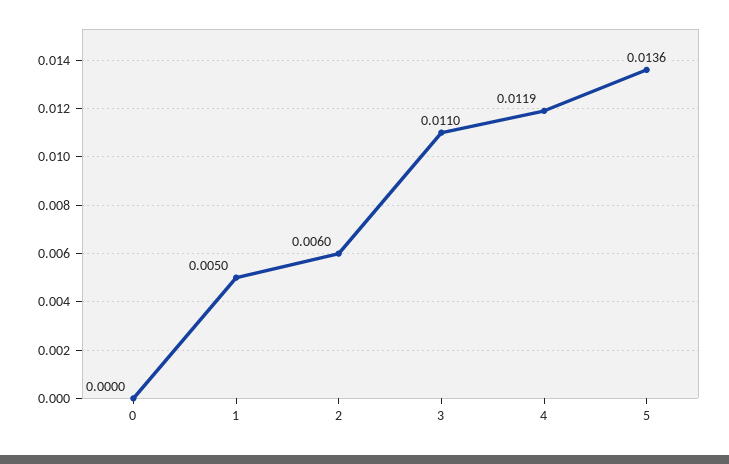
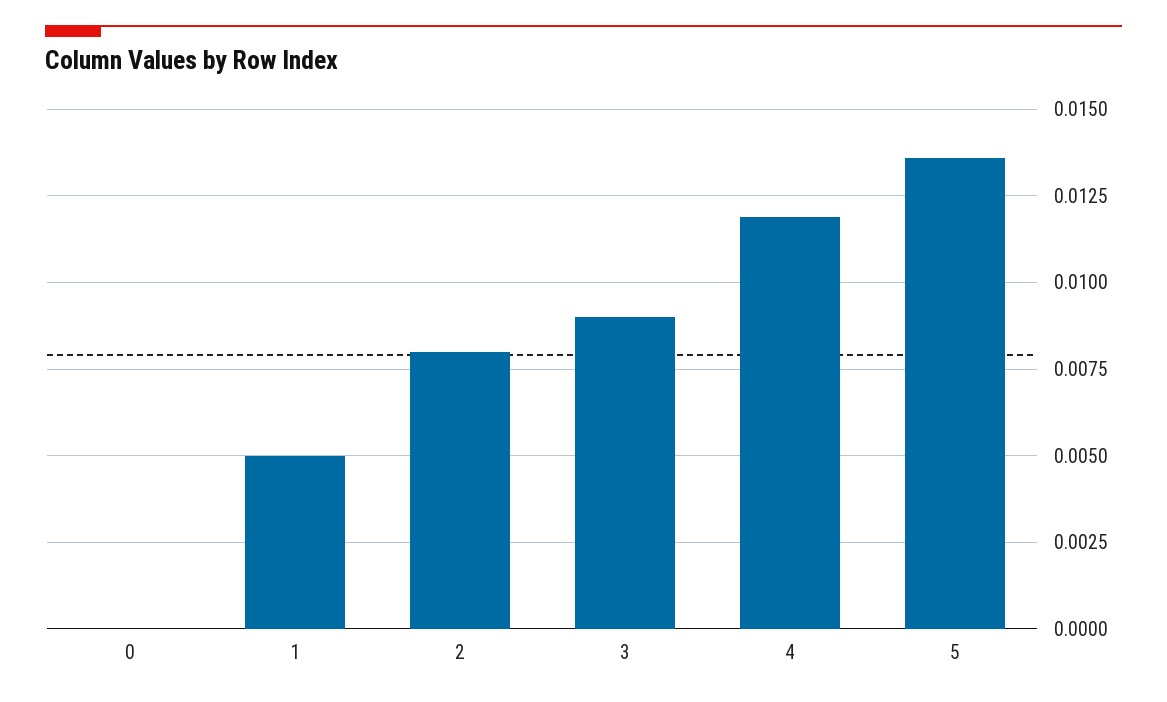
2: 0.006 -> 0.008
3: 0.011 -> 0.009

